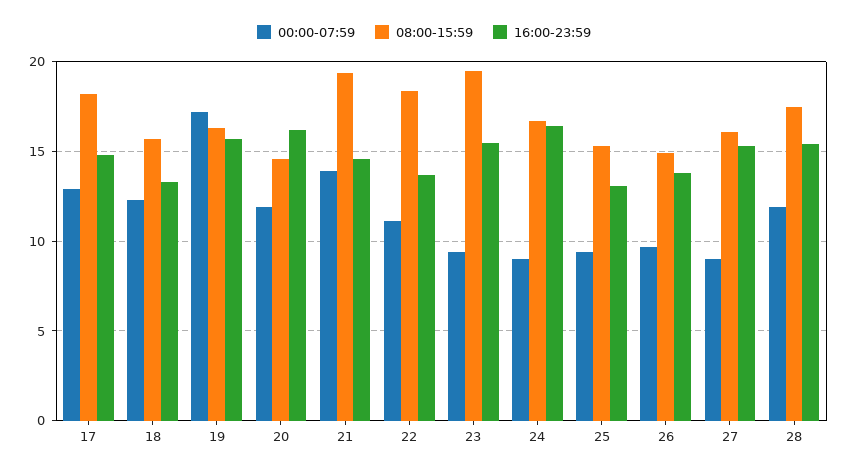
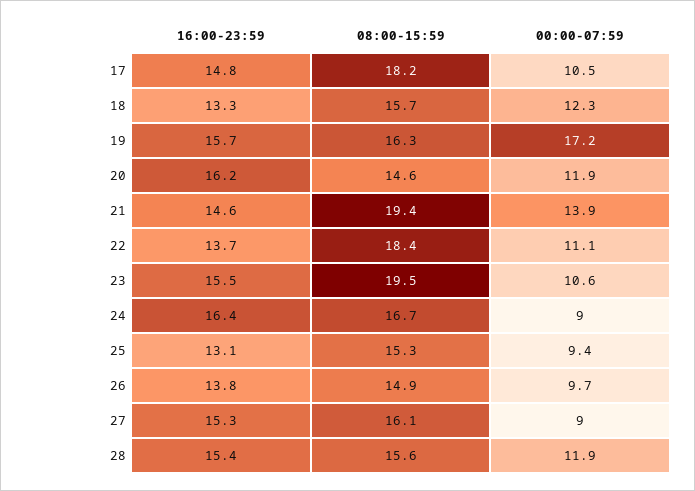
00:00-07:59, 17: 13 -> 10.5
00:00-07:59, 23: 9.5 -> 10.6
08:00-15:59, 28: 17.5 -> 15.6

